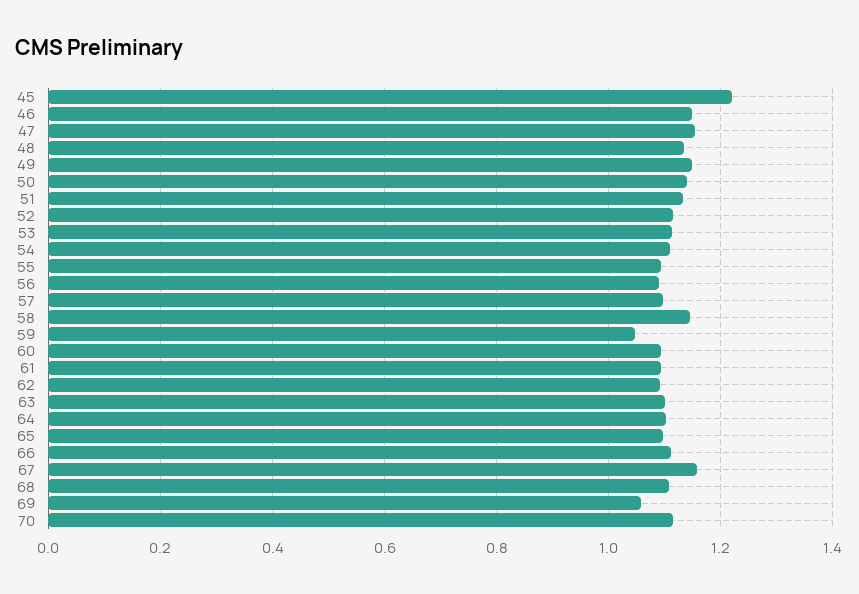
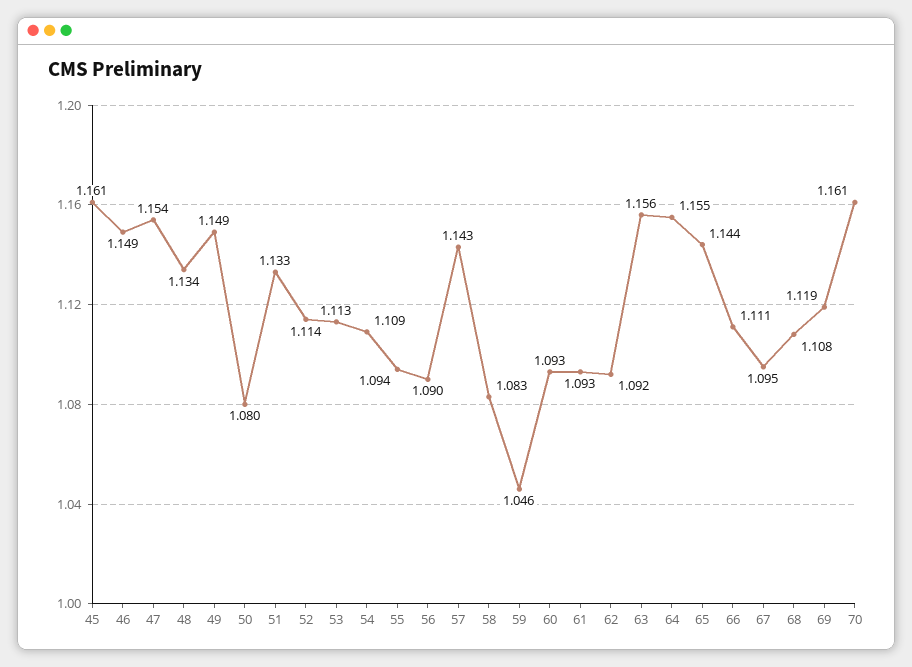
45: 1.22 -> 1.161
50: 1.14 -> 1.08
57: 1.1 -> 1.143
58: 1.14 -> 1.083
63: 1.1 -> 1.156
64: 1.1 -> 1.155
65: 1.1 -> 1.144
67: 1.16 -> 1.095
69: 1.06 -> 1.119
70: 1.12 -> 1.161

